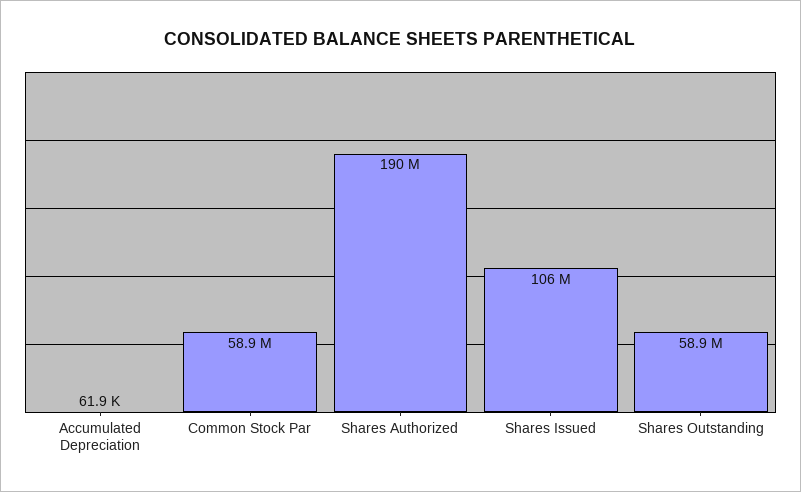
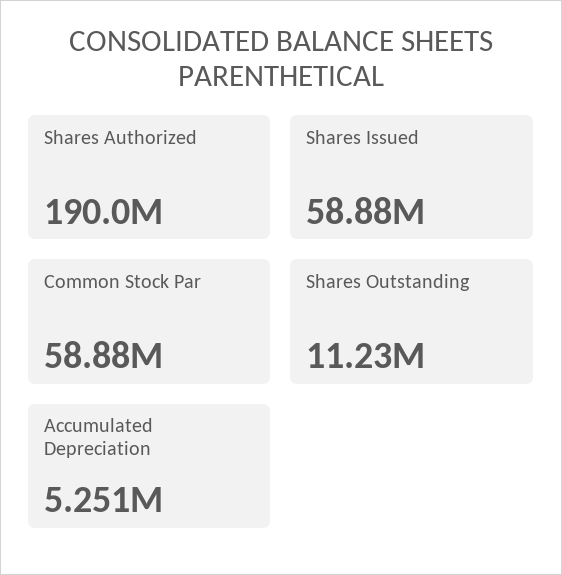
Accumulated Depreciation: 61900 -> 5251000
Shares Issued: 106000000 -> 58880000
Shares Outstanding: 58900000 -> 11230000

